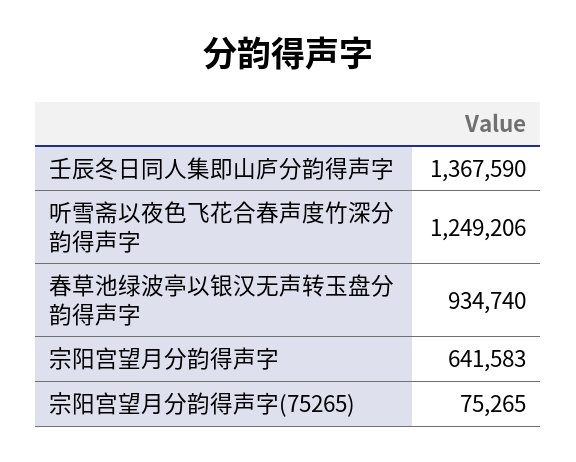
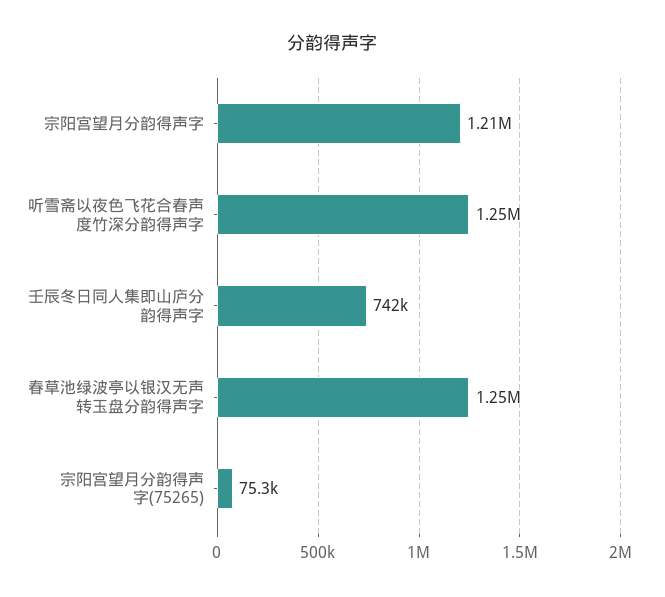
壬辰冬日同人集即山庐分韵得声字: 1367590 -> 742000
春草池绿波亭以银汉无声转玉盘分韵得声字: 934740 -> 1250000
宗阳宫望月分韵得声字: 641583 -> 1210000

